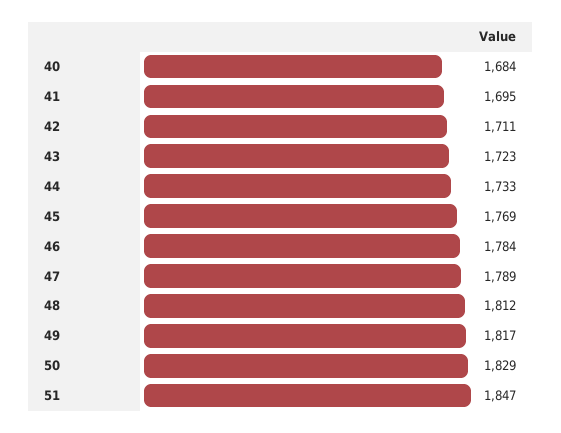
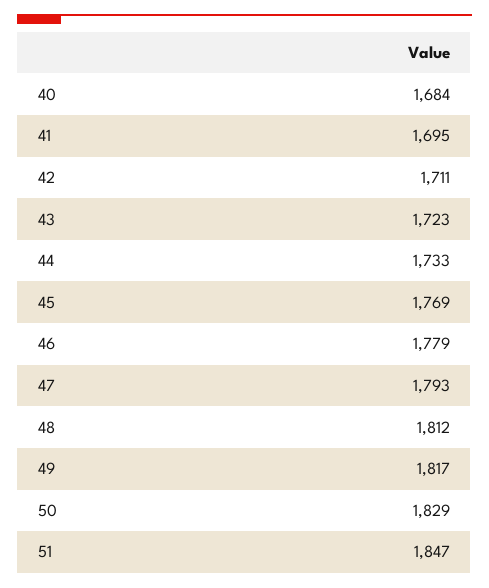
46: 1784 -> 1779
47: 1789 -> 1793

